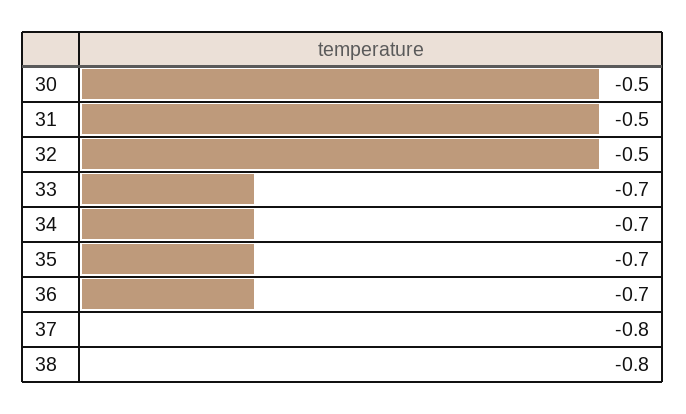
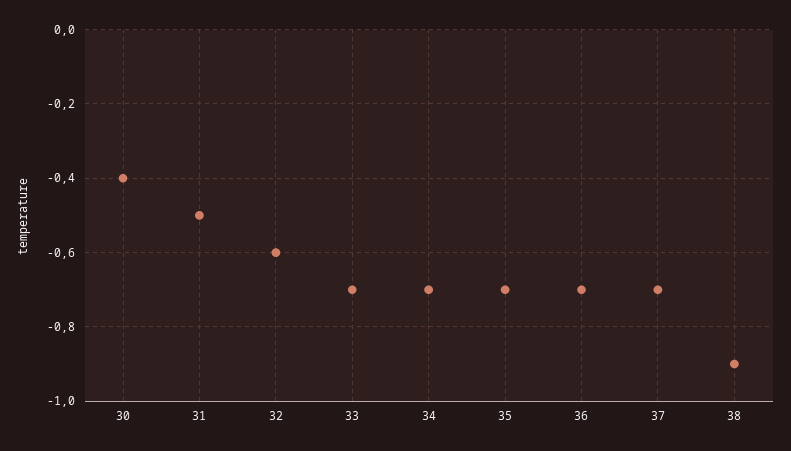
30: -0.5 -> -0.4
32: -0.5 -> -0.6
37: -0.8 -> -0.7
38: -0.8 -> -0.9

